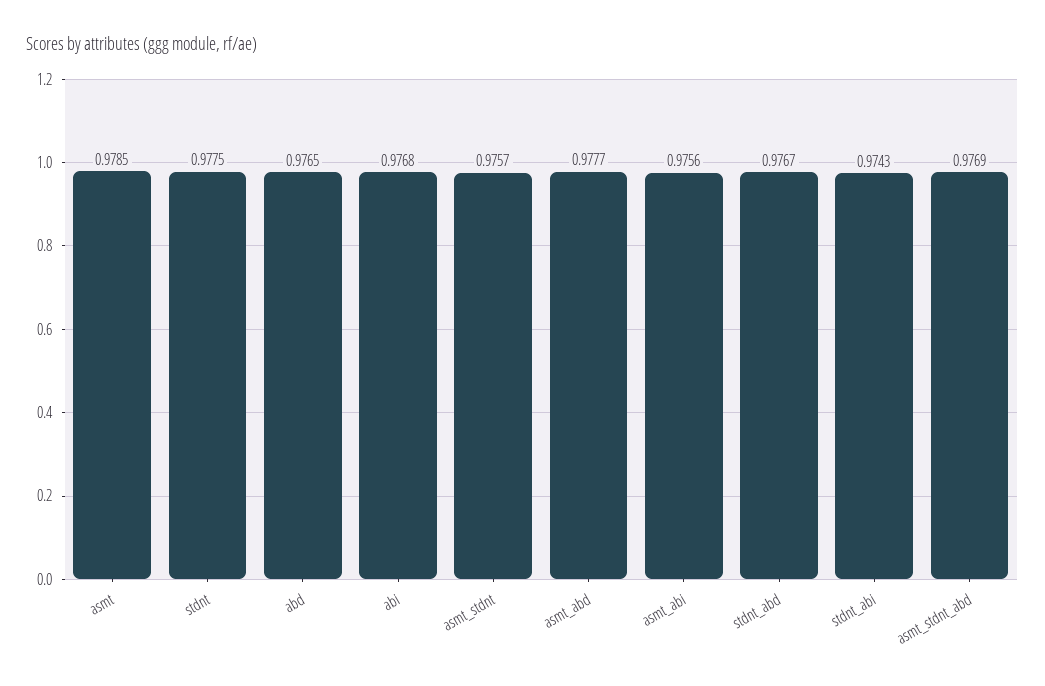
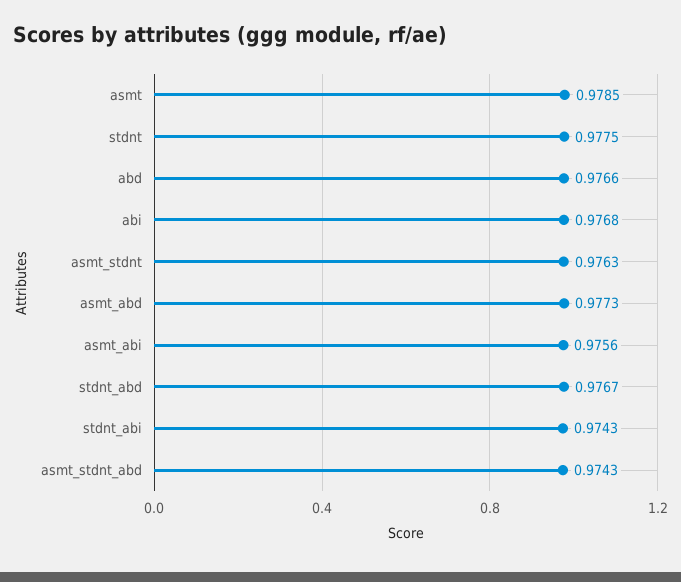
abd: 0.9765 -> 0.9766
asmt_stdnt: 0.9757 -> 0.9763
asmt_abd: 0.9777 -> 0.9773
asmt_stdnt_abd: 0.9769 -> 0.9743

